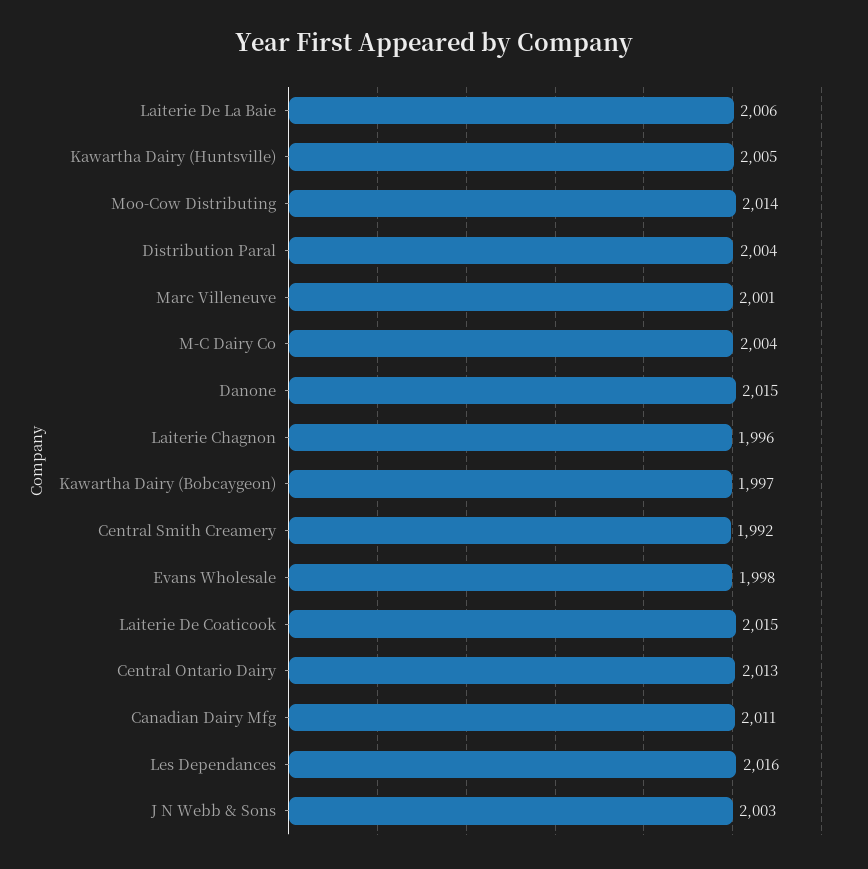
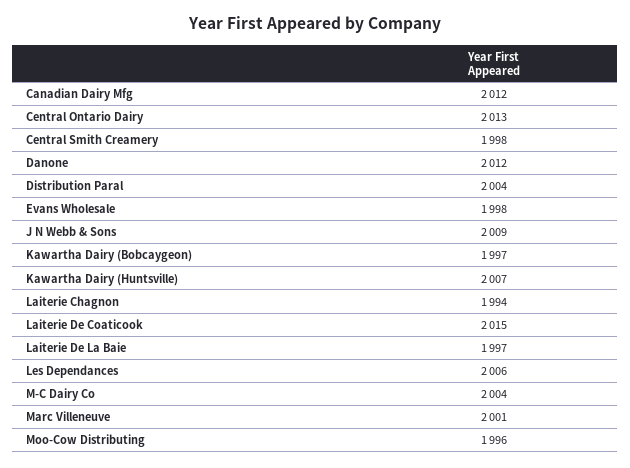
Laiterie De La Baie: 2006 -> 1997
Kawartha Dairy (Huntsville): 2005 -> 2007
Moo-Cow Distributing: 2014 -> 1996
Danone: 2015 -> 2012
Laiterie Chagnon: 1996 -> 1994
Central Smith Creamery: 1992 -> 1998
Canadian Dairy Mfg: 2011 -> 2012
Les Dependances: 2016 -> 2006
J N Webb & Sons: 2003 -> 2009

